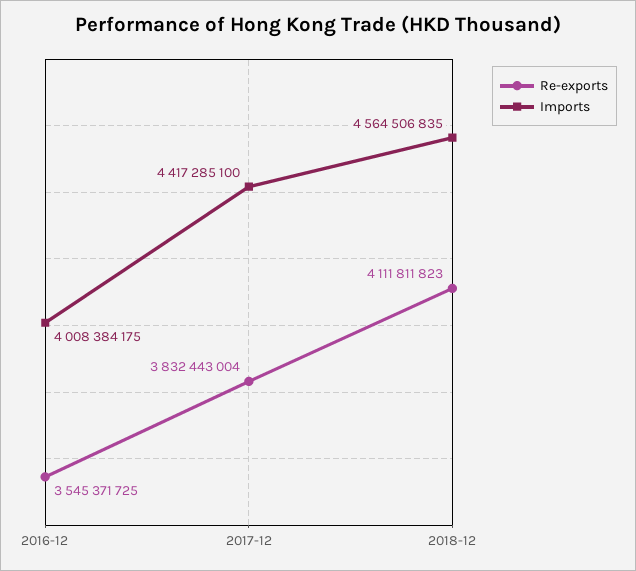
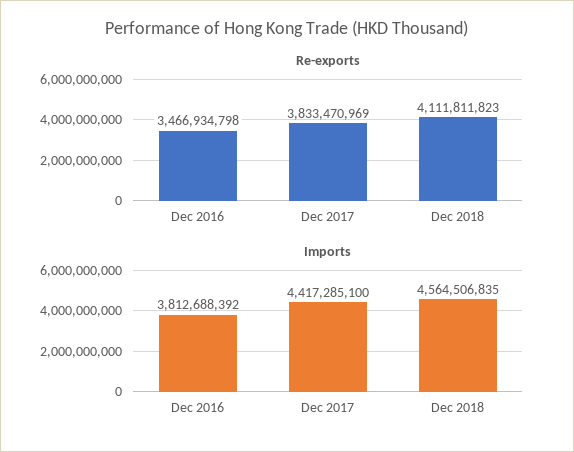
Re-exports, 2016-12: 3545371725 -> 3466934798
Imports, 2016-12: 4008384175 -> 3812688392
Re-exports, 2017-12: 3832443004 -> 3833470969

